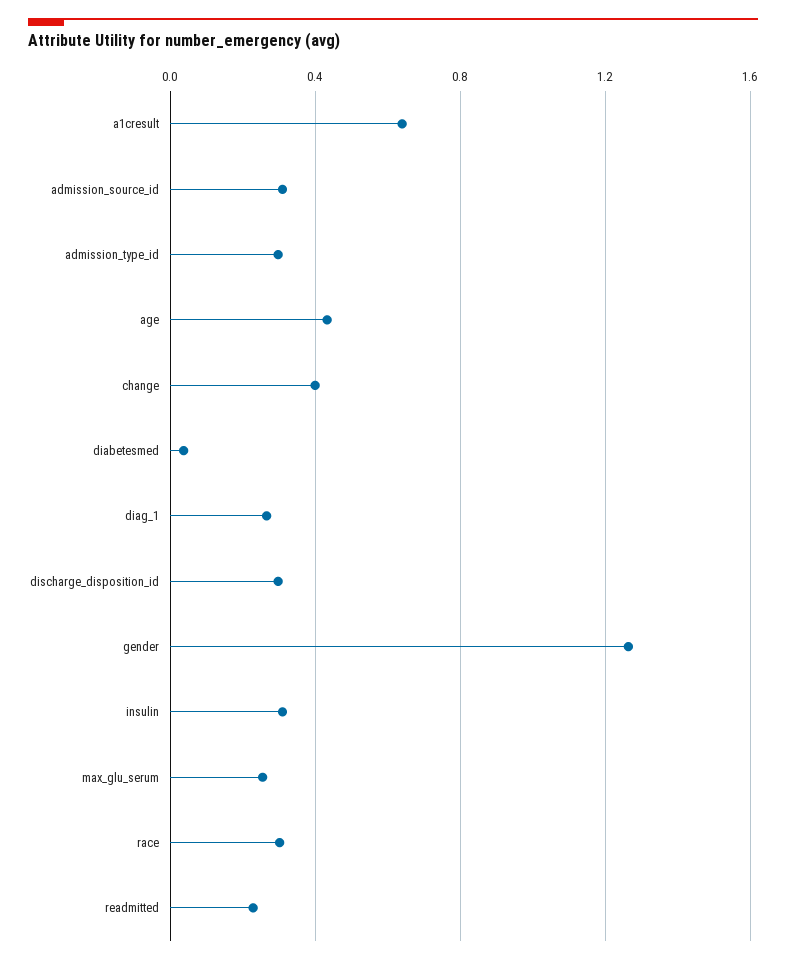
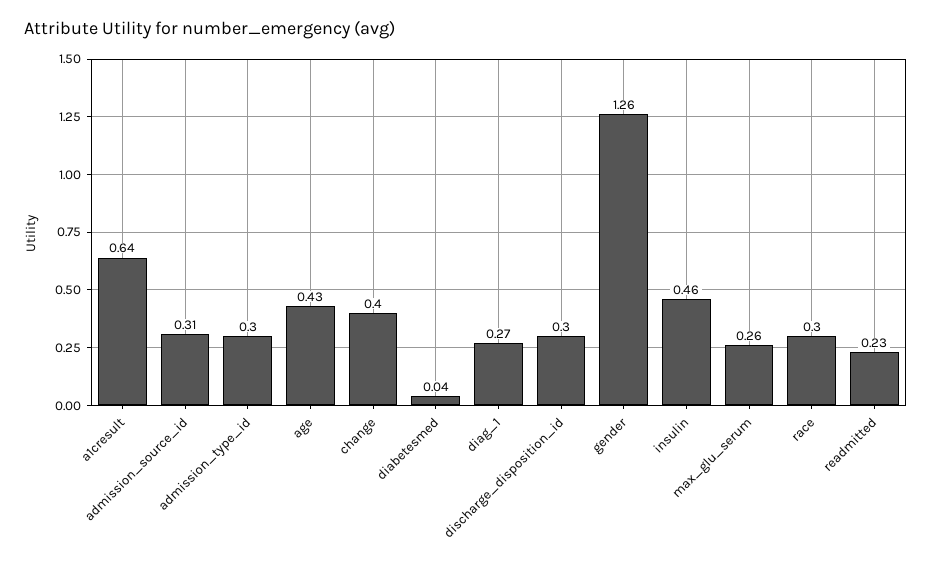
insulin: 0.3 -> 0.46

